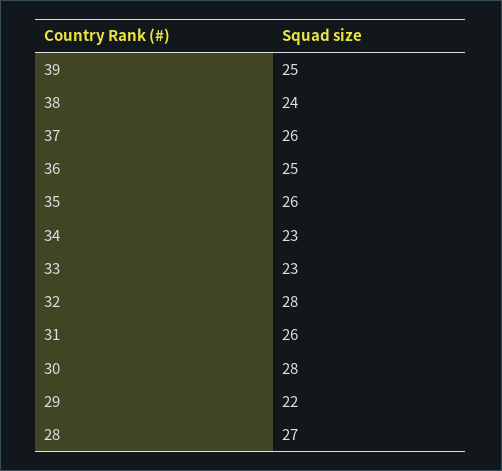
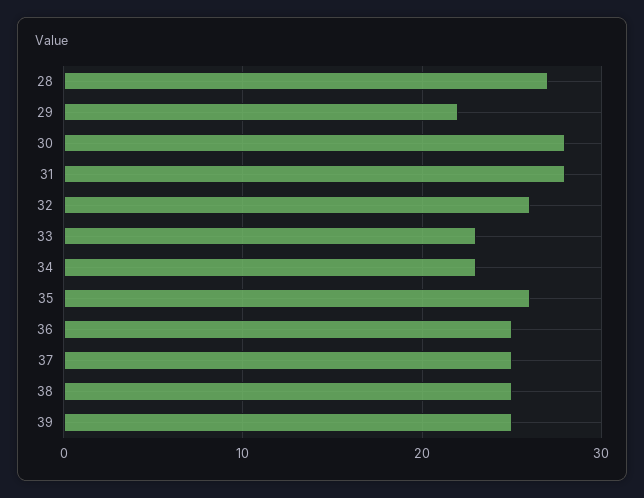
38: 24 -> 25
37: 26 -> 25
32: 28 -> 26
31: 26 -> 28

